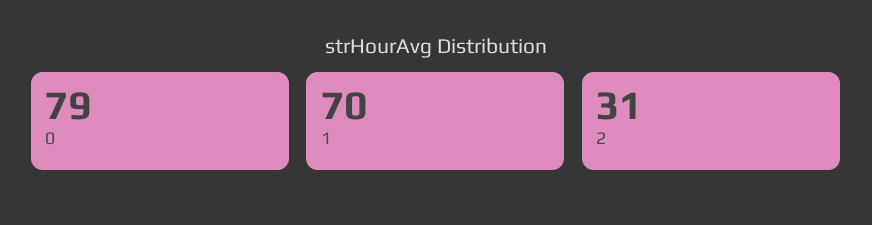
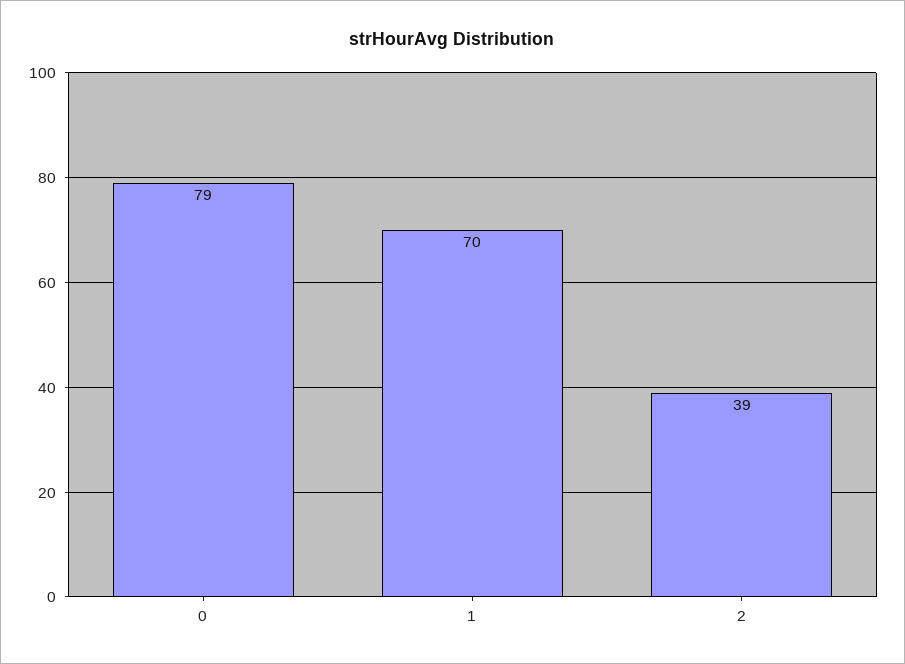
2: 31 -> 39

